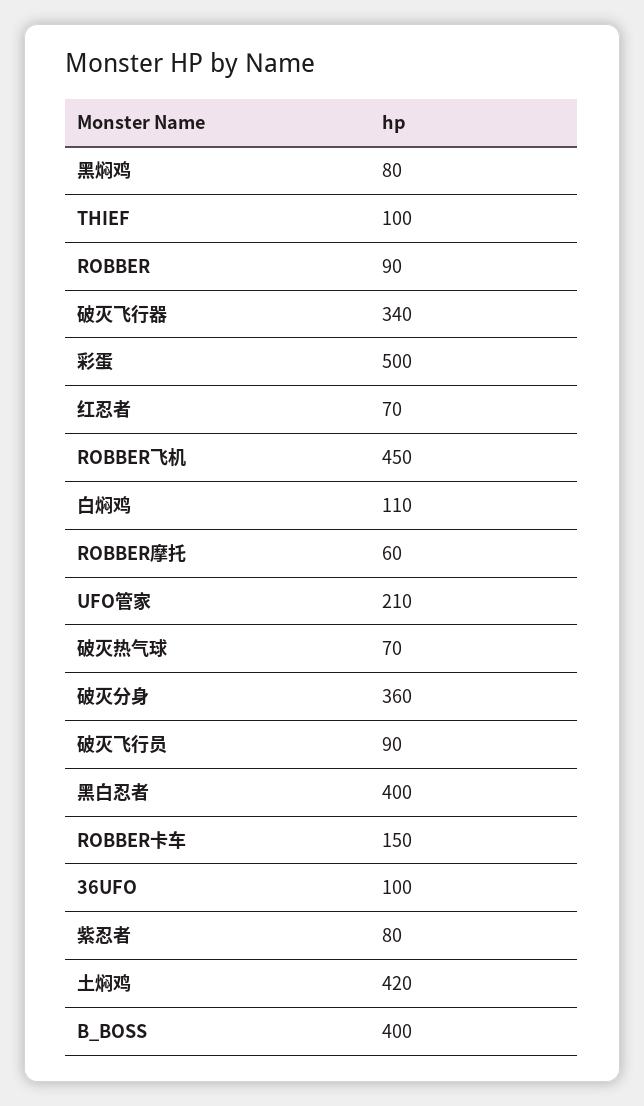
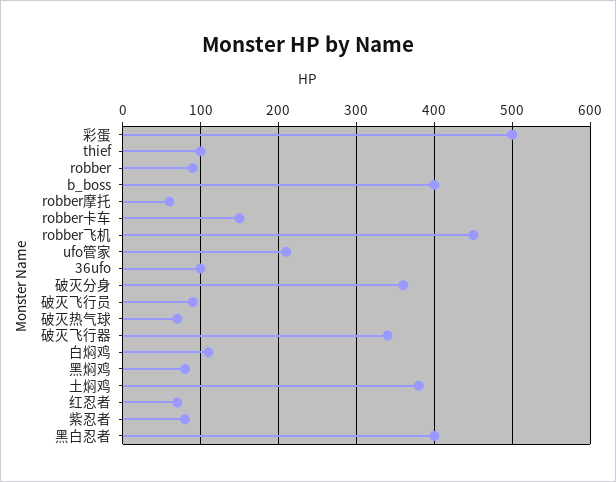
土焖鸡: 420 -> 380

